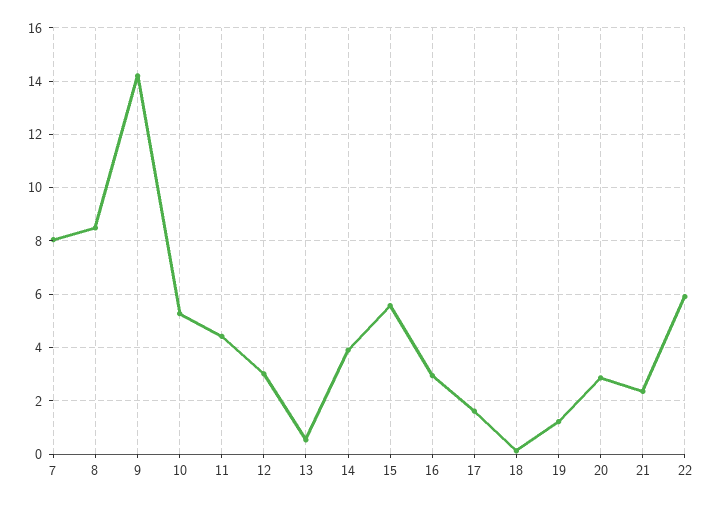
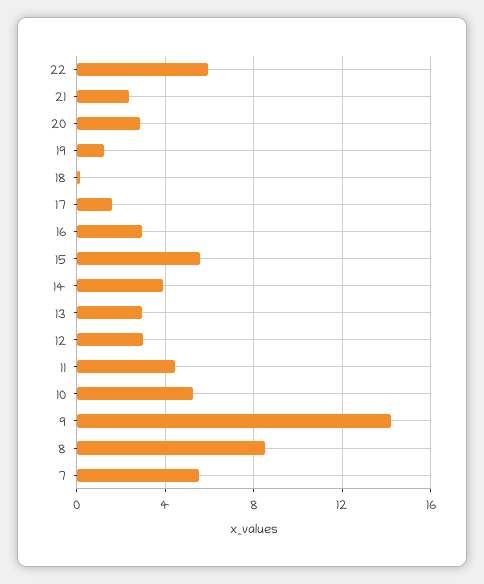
7: 8 -> 5.5
13: 0.5 -> 3

